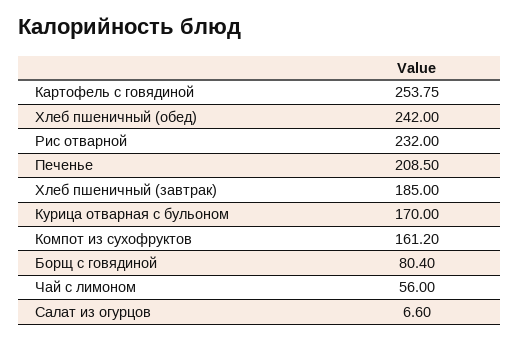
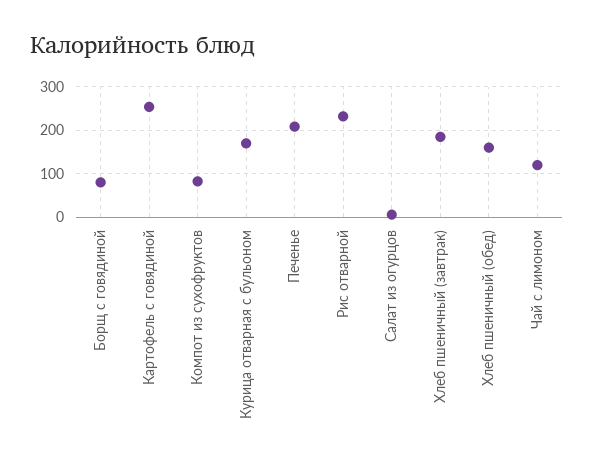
Хлеб пшеничный (обед): 242 -> 160
Компот из сухофруктов: 161.2 -> 80
Чай с лимоном: 56 -> 120

